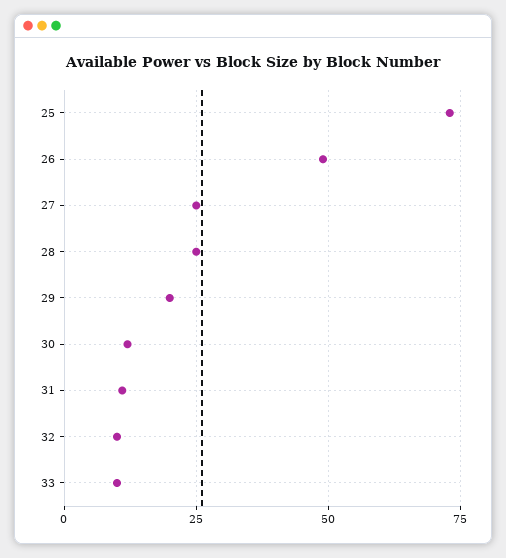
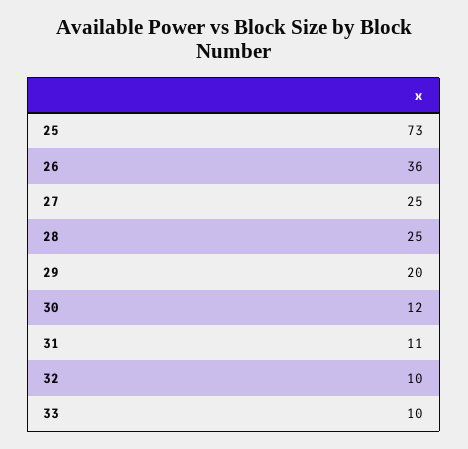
26: 50 -> 36

